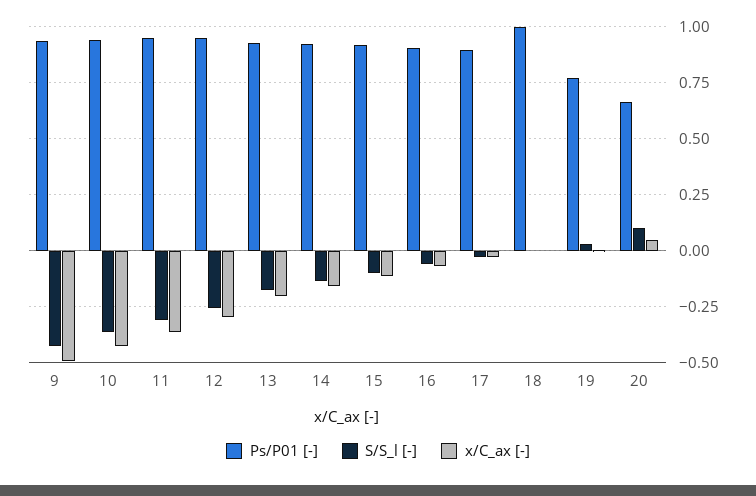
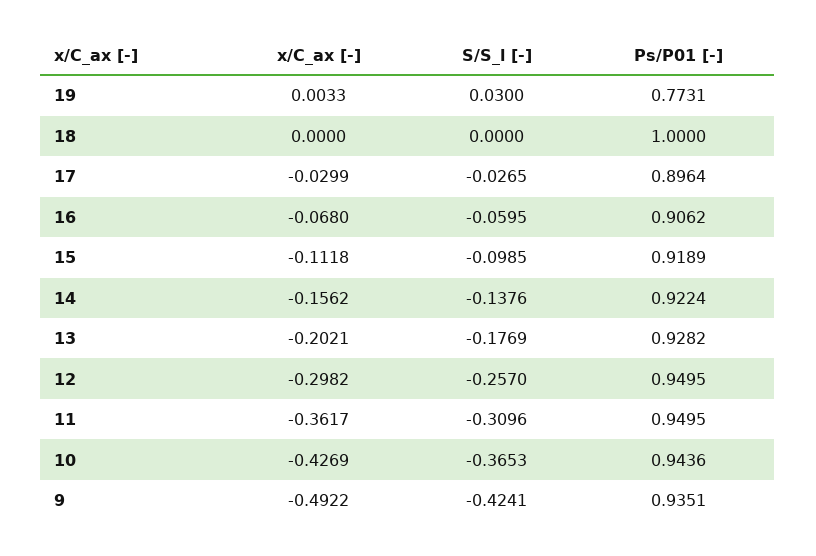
Ps/P01 [-], 20: 0.65 -> none
S/S_l [-], 20: 0.1 -> none
x/C_ax [-], 20: 0.05 -> none

